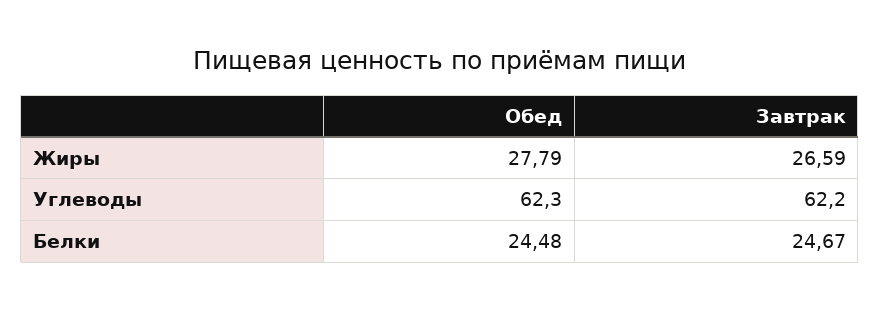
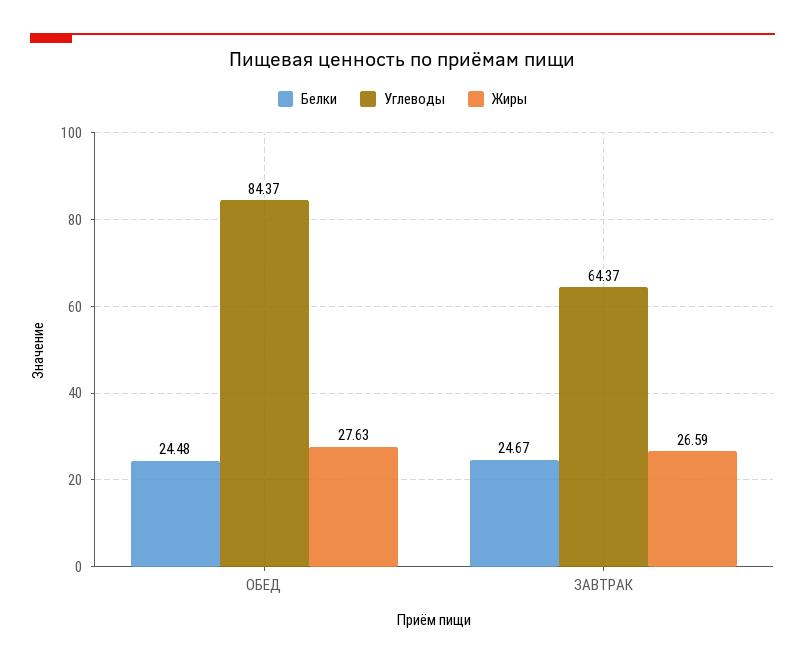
Жиры, Обед: 27.79 -> 27.63
Углеводы, Обед: 62.3 -> 84.37
Углеводы, Завтрак: 62.2 -> 64.37

